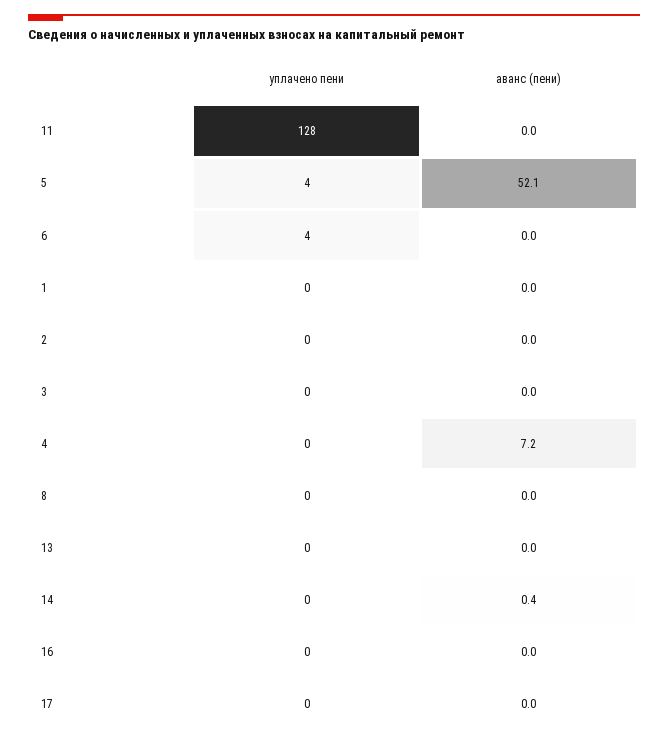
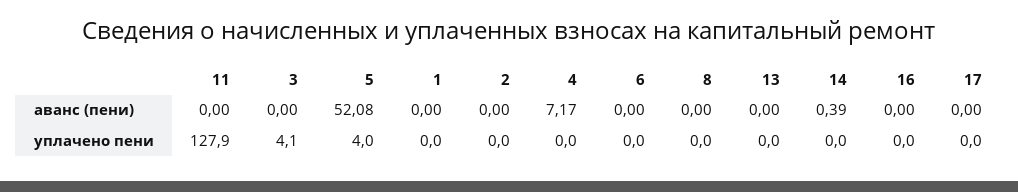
уплачено пени, 6: 4 -> 0
уплачено пени, 3: 0 -> 4.1

